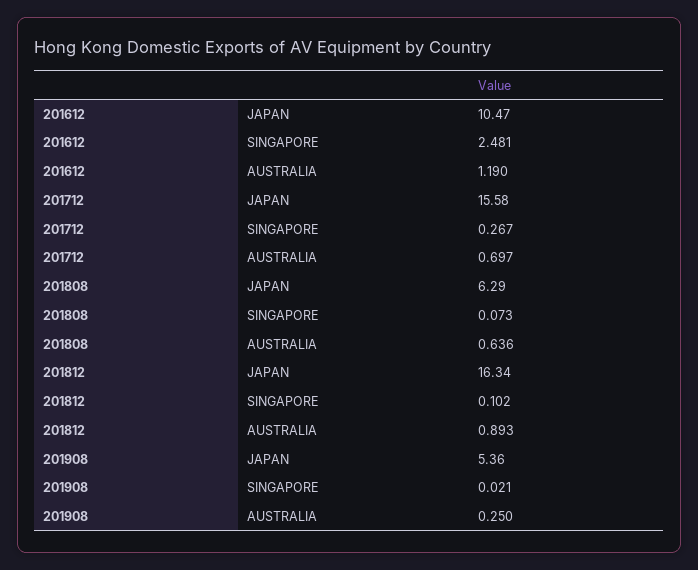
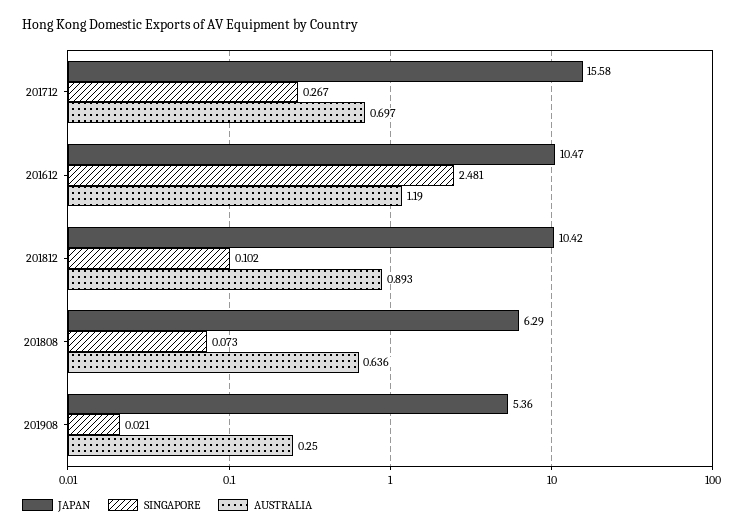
JAPAN, 201812: 16.34 -> 10.42

